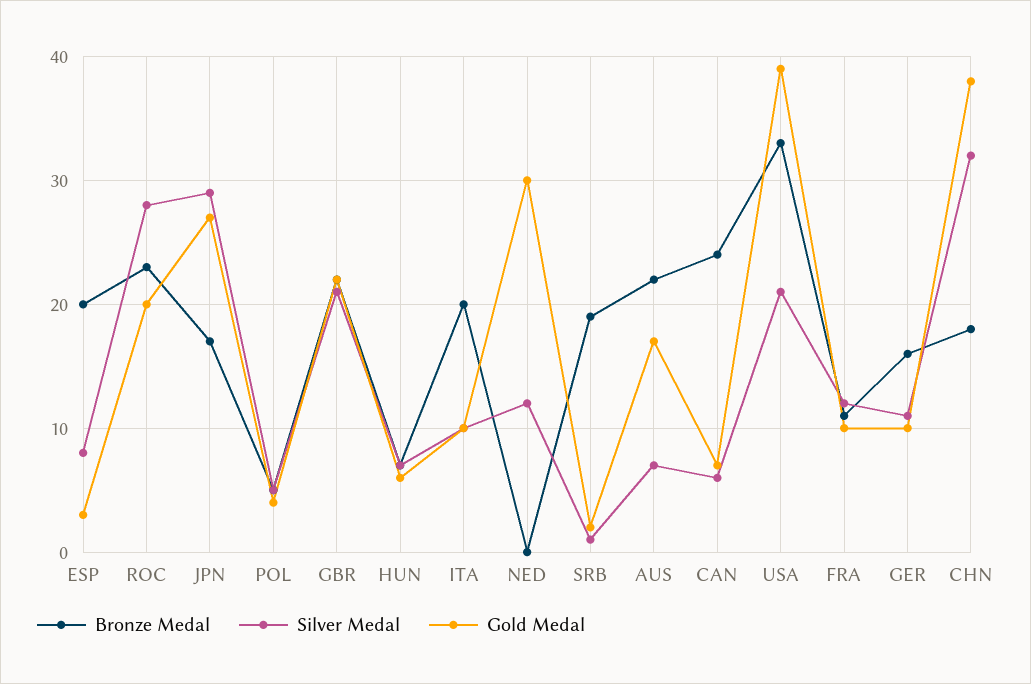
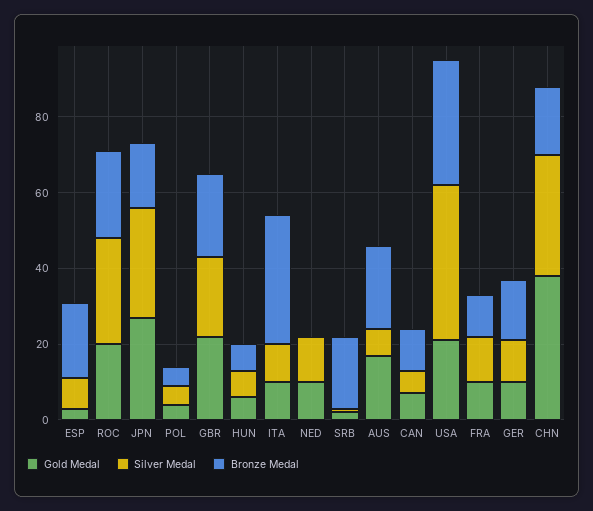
Bronze Medal, ITA: 20 -> 35
Gold Medal, NED: 30 -> 10
Bronze Medal, CAN: 24 -> 10
Silver Medal, USA: 21 -> 40
Gold Medal, USA: 39 -> 20

